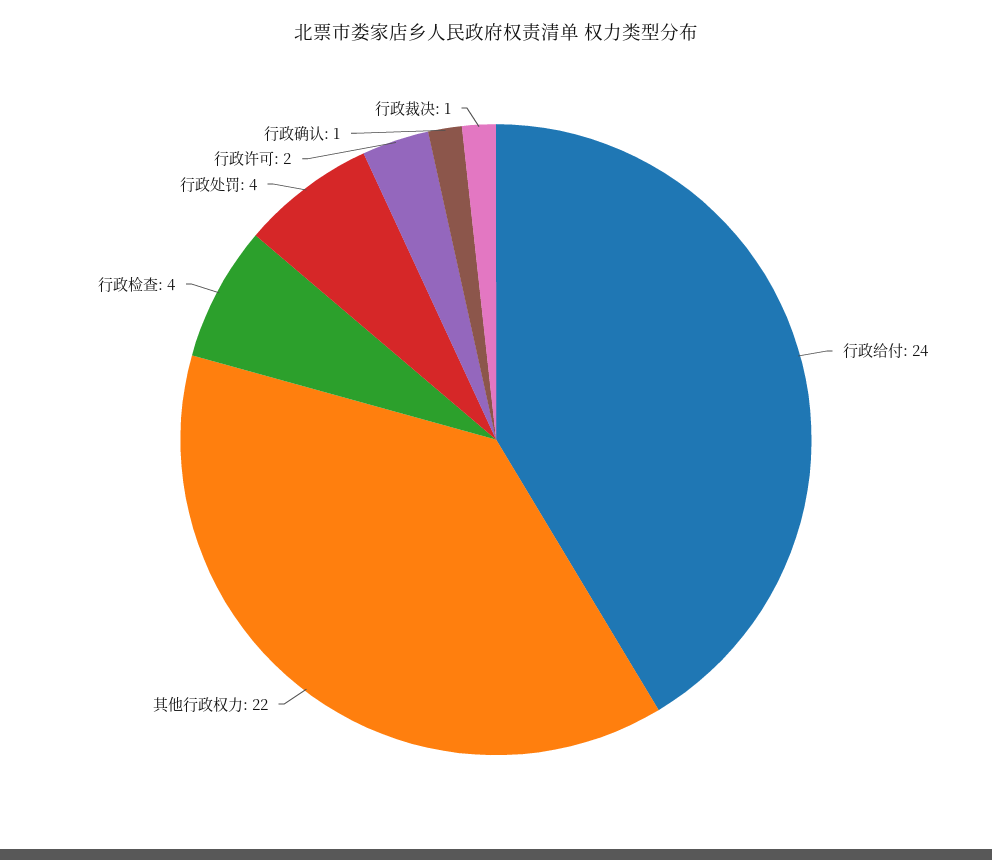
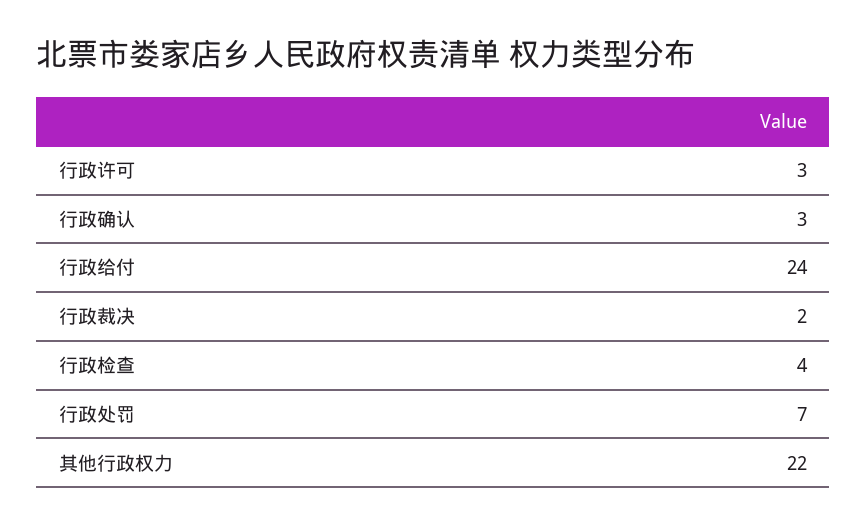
行政处罚: 4 -> 7
行政许可: 2 -> 3
行政确认: 1 -> 3
行政裁决: 1 -> 2

